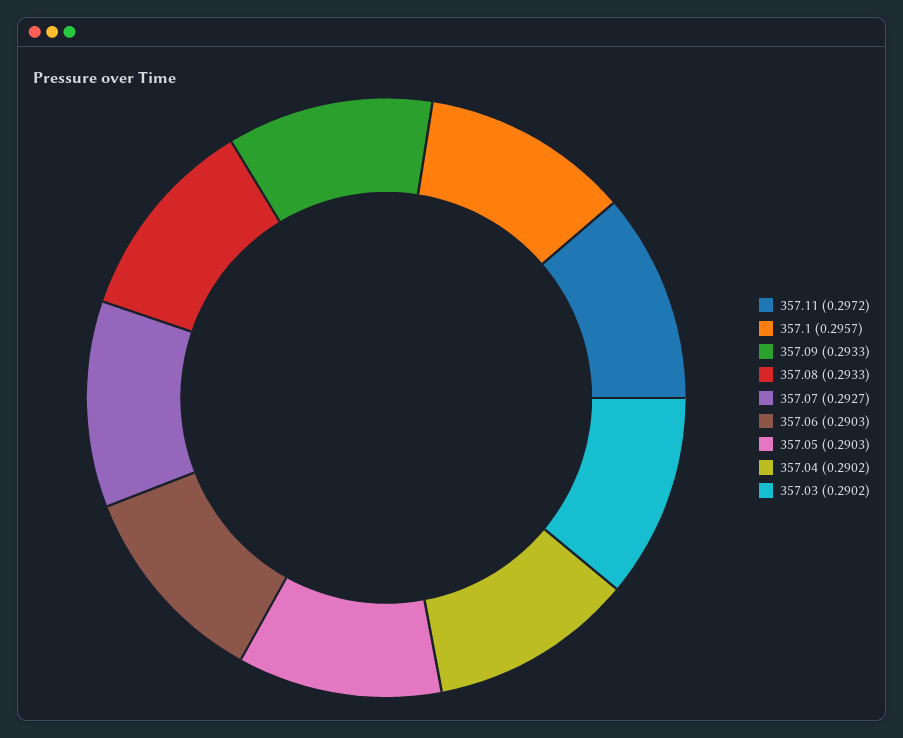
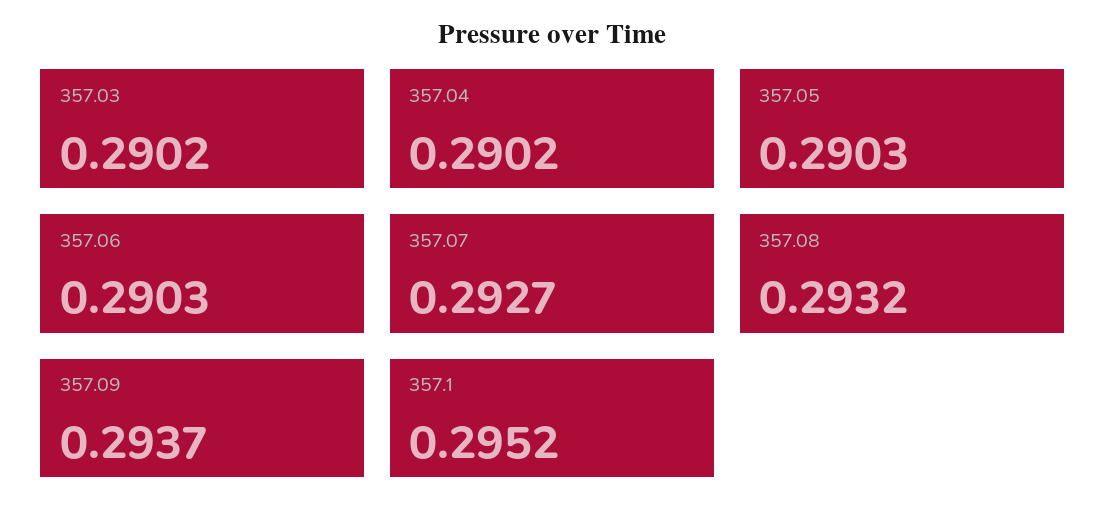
357.11: 0.2972 -> none
357.1: 0.2957 -> 0.2952
357.09: 0.2933 -> 0.2937
357.08: 0.2933 -> 0.2932

